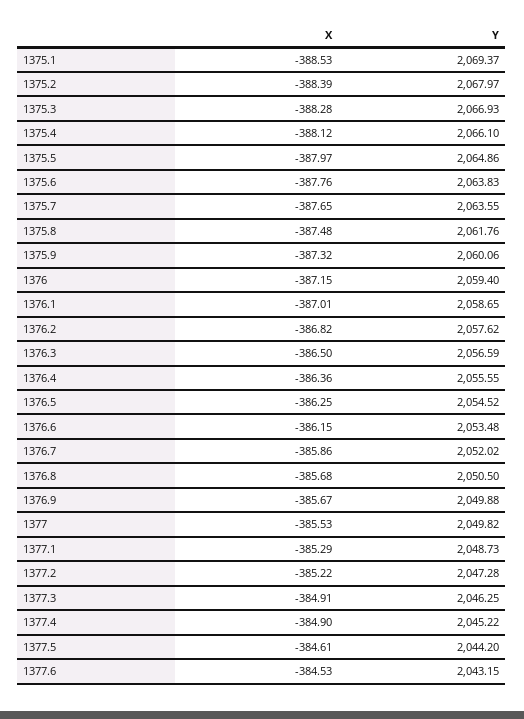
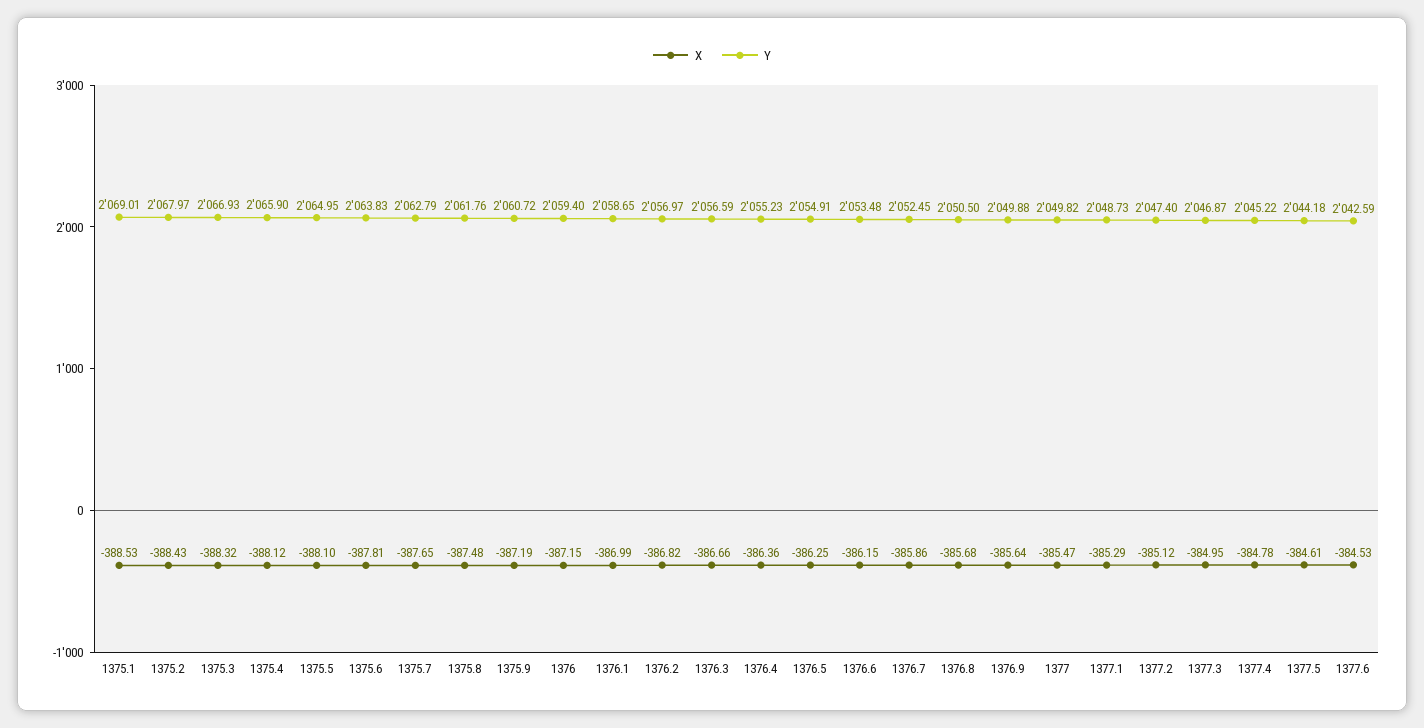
Y, 1375.1: 2069.37 -> 2069.01
X, 1375.2: -388.39 -> -388.43
X, 1375.3: -388.28 -> -388.32
Y, 1375.4: 2066.1 -> 2065.9
X, 1375.5: -387.97 -> -388.1
Y, 1375.5: 2064.86 -> 2064.95
X, 1375.6: -387.76 -> -387.81
Y, 1375.7: 2063.55 -> 2062.79
X, 1375.9: -387.32 -> -387.19
Y, 1375.9: 2060.06 -> 2060.72
X, 1376.1: -387.01 -> -386.99
Y, 1376.2: 2057.62 -> 2056.97
X, 1376.3: -386.5 -> -386.66
Y, 1376.4: 2055.55 -> 2055.23
Y, 1376.5: 2054.52 -> 2054.91
Y, 1376.7: 2052.02 -> 2052.45
X, 1376.9: -385.67 -> -385.64
X, 1377: -385.53 -> -385.47
X, 1377.2: -385.22 -> -385.12
Y, 1377.2: 2047.28 -> 2047.4
X, 1377.3: -384.91 -> -384.95
Y, 1377.3: 2046.25 -> 2046.87
X, 1377.4: -384.9 -> -384.78
Y, 1377.5: 2044.2 -> 2044.18
Y, 1377.6: 2043.15 -> 2042.59

